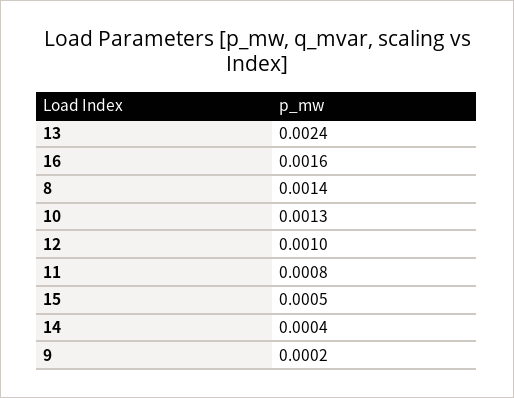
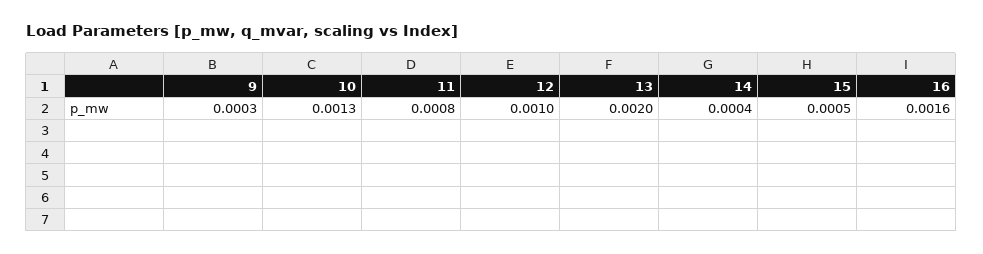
13: 0.0024 -> 0.002
8: 0.0014 -> none
9: 0.0002 -> 0.0003

